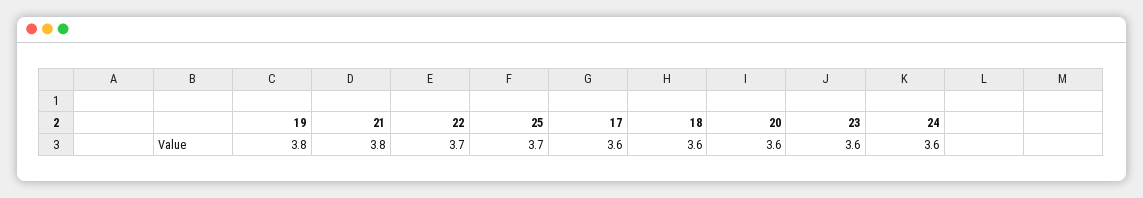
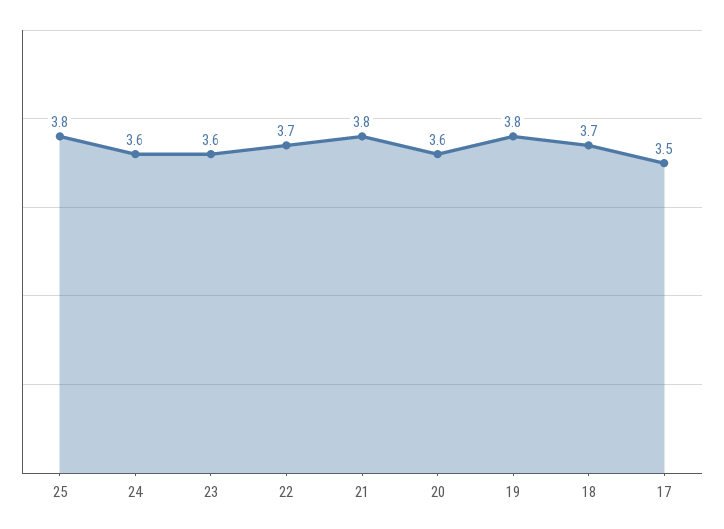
25: 3.7 -> 3.8
17: 3.6 -> 3.5
18: 3.6 -> 3.7

